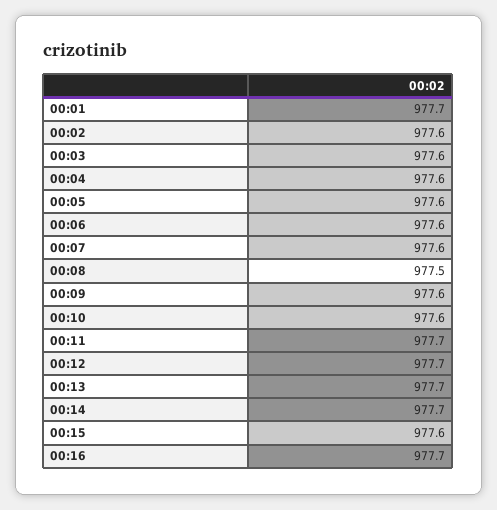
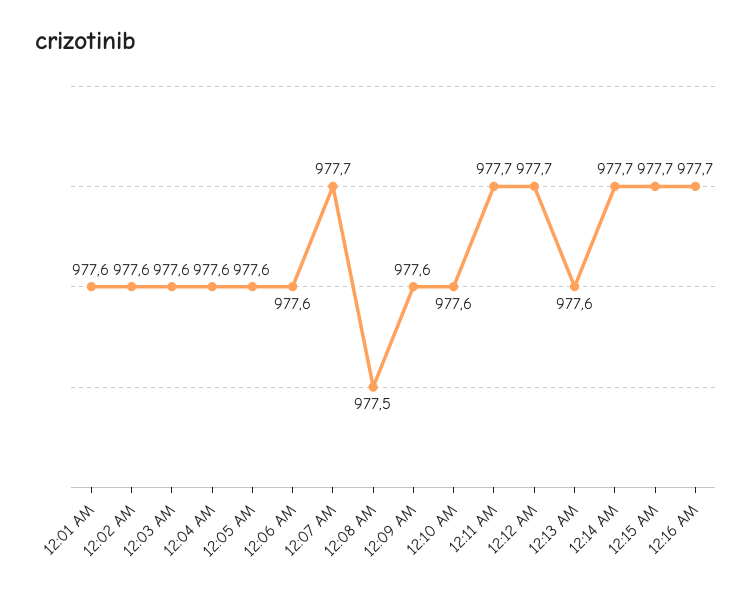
00:01: 977.7 -> 977.6
00:07: 977.6 -> 977.7
00:13: 977.7 -> 977.6
00:15: 977.6 -> 977.7

